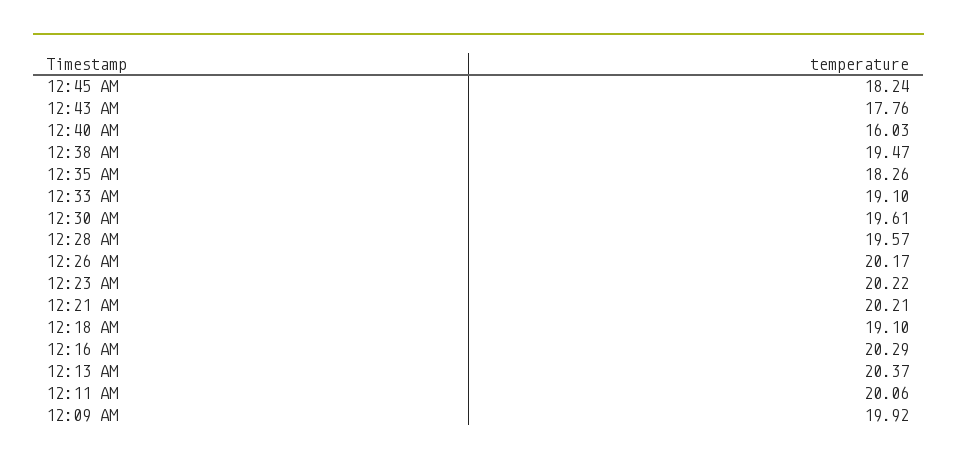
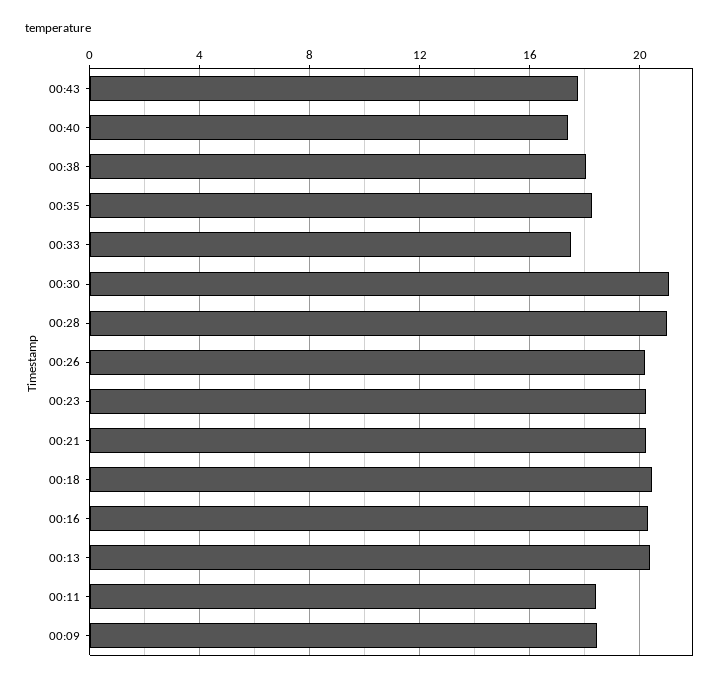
12:45 AM: 18.24 -> none
12:40 AM: 16.03 -> 17.5
12:38 AM: 19.47 -> 18
12:33 AM: 19.1 -> 17.5
12:30 AM: 19.61 -> 21
12:28 AM: 19.57 -> 21
12:18 AM: 19.1 -> 20.5
12:11 AM: 20.06 -> 18.5
12:09 AM: 19.92 -> 18.5

